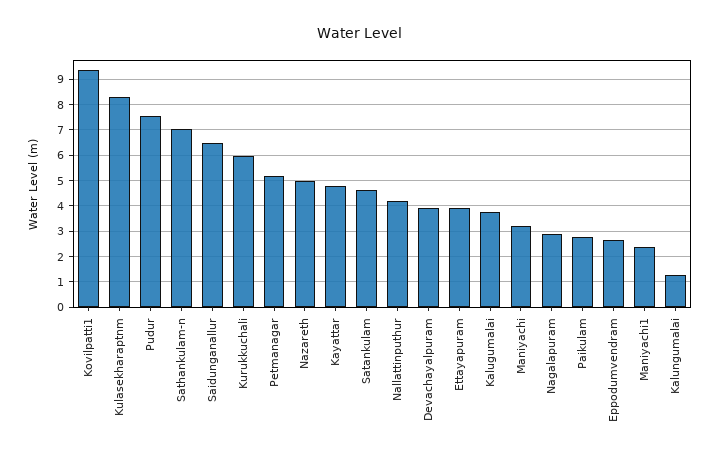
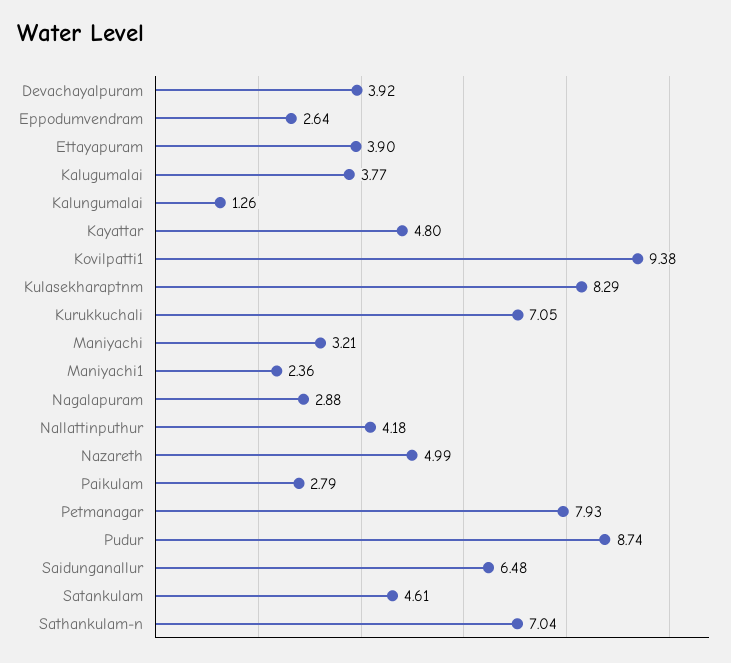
Pudur: 7.5 -> 8.74
Kurukkuchali: 6 -> 7.05
Petmanagar: 5.25 -> 7.93

